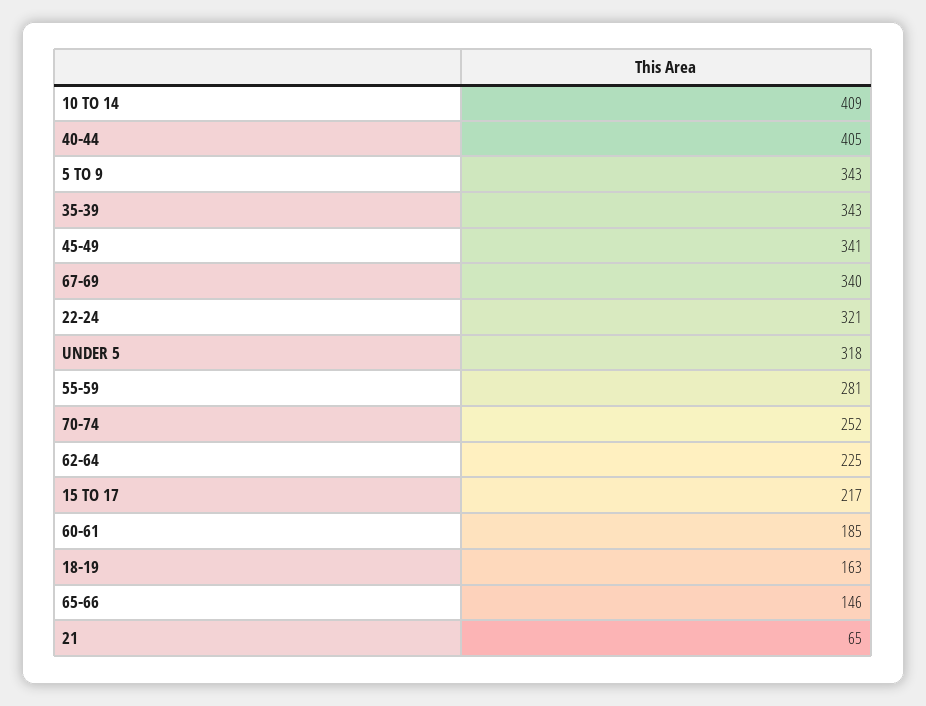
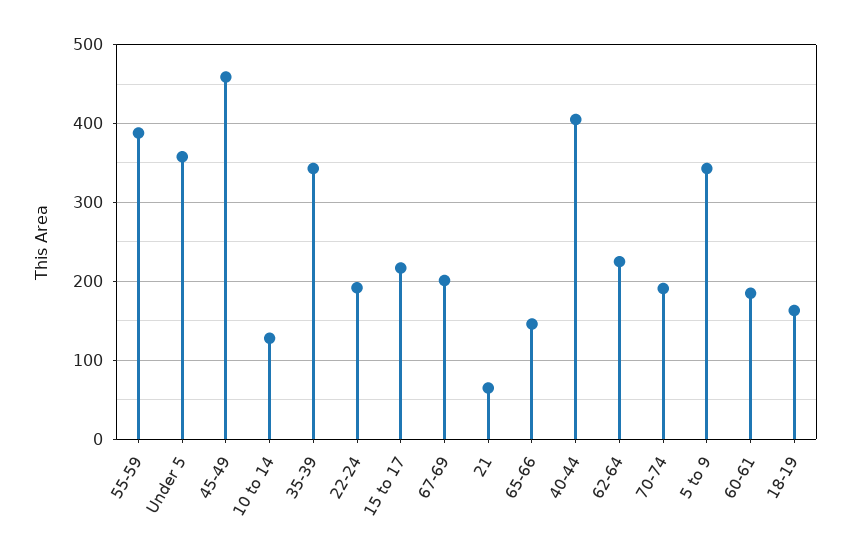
10 TO 14: 409 -> 130
45-49: 341 -> 460
67-69: 340 -> 200
22-24: 321 -> 190
UNDER 5: 318 -> 360
55-59: 281 -> 390
70-74: 252 -> 190

